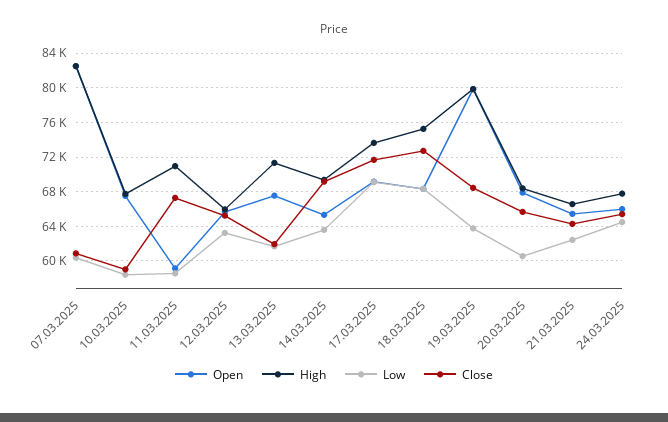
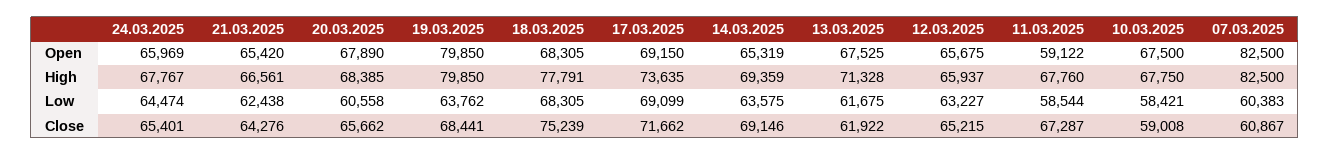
High, 11.03.2025: 71000 -> 67760
High, 18.03.2025: 75000 -> 77791
Close, 18.03.2025: 73000 -> 75239

